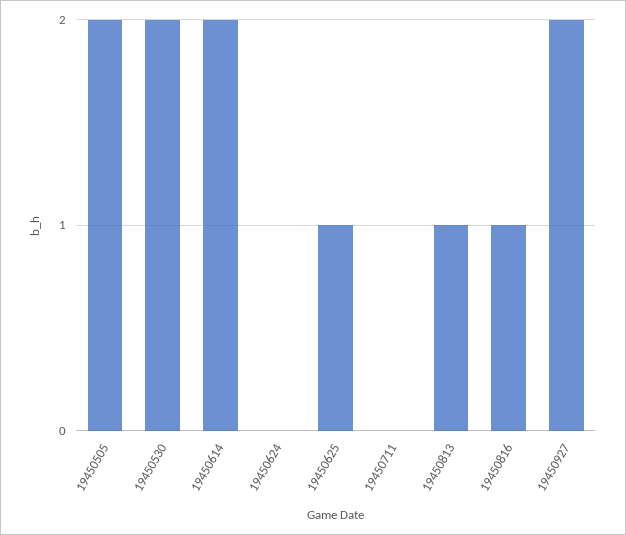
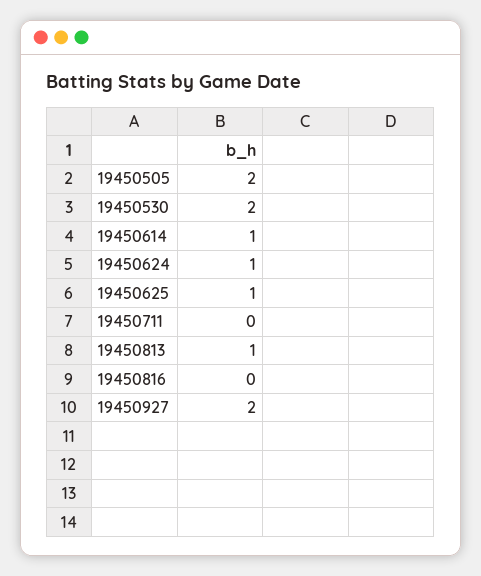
19450614: 2 -> 1
19450624: 0 -> 1
19450816: 1 -> 0

